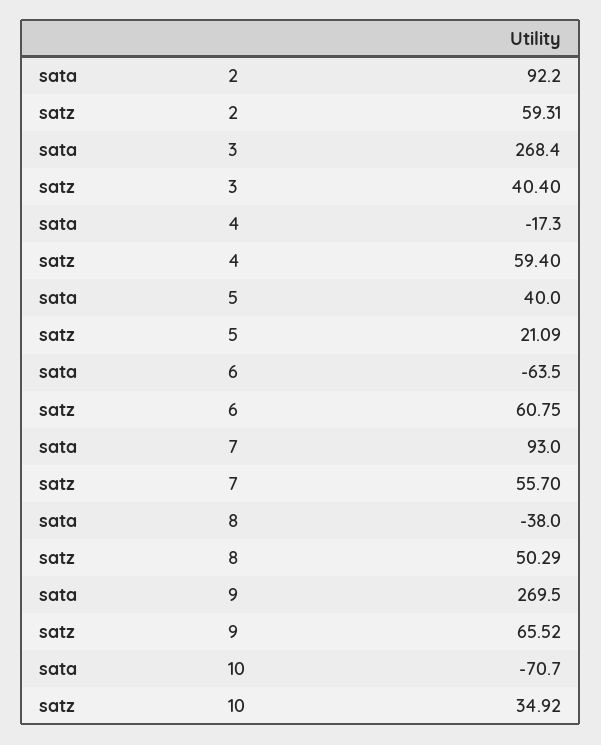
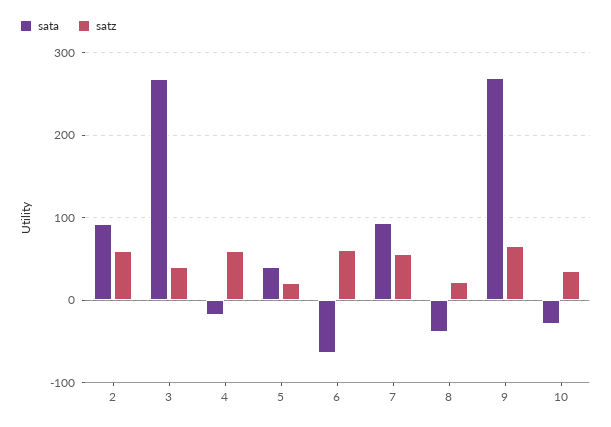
satz, 8: 50.29 -> 20
sata, 10: -70.7 -> -30

